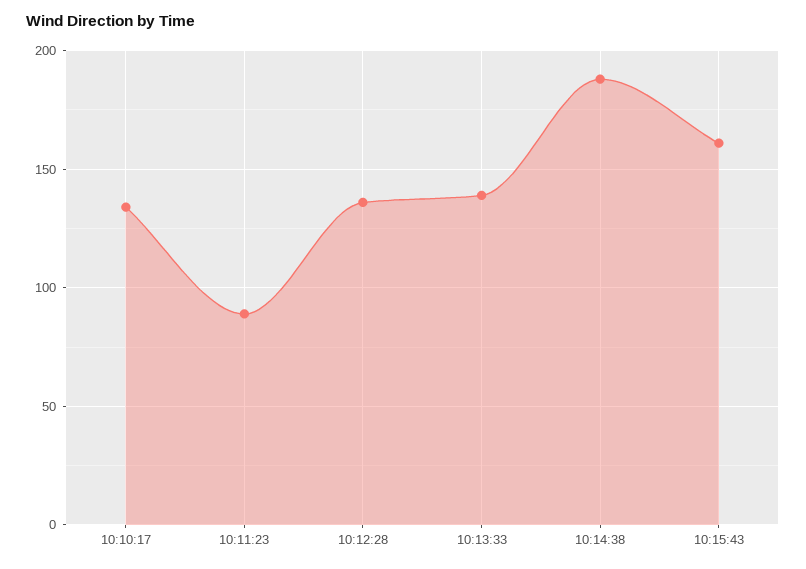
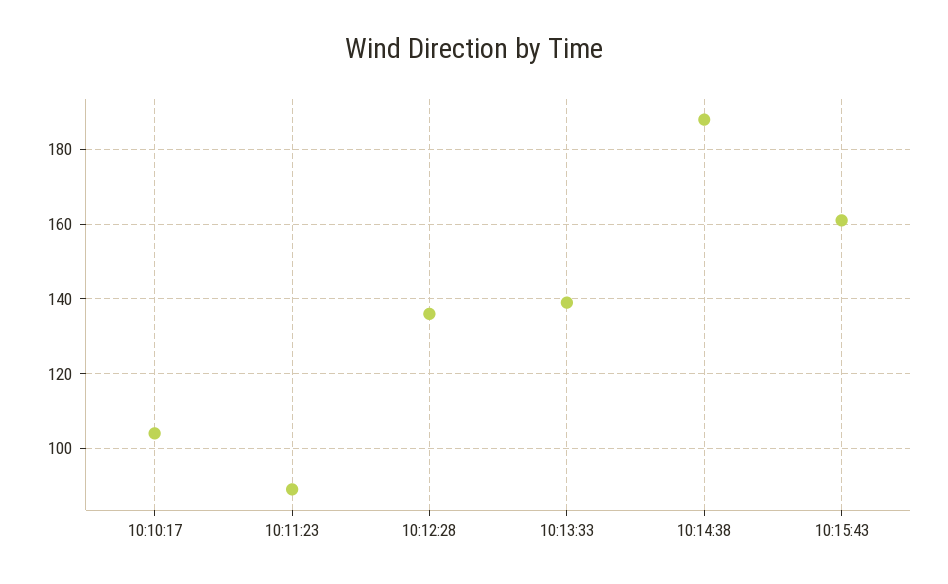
10:10:17: 135 -> 105

